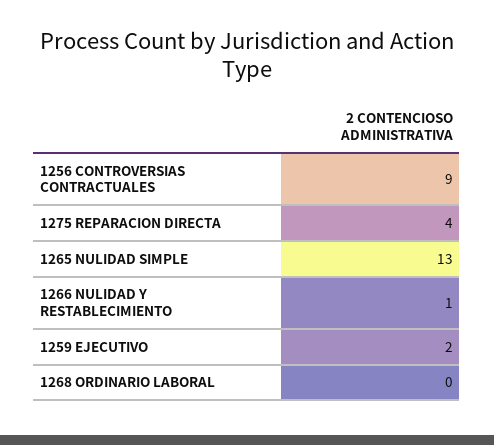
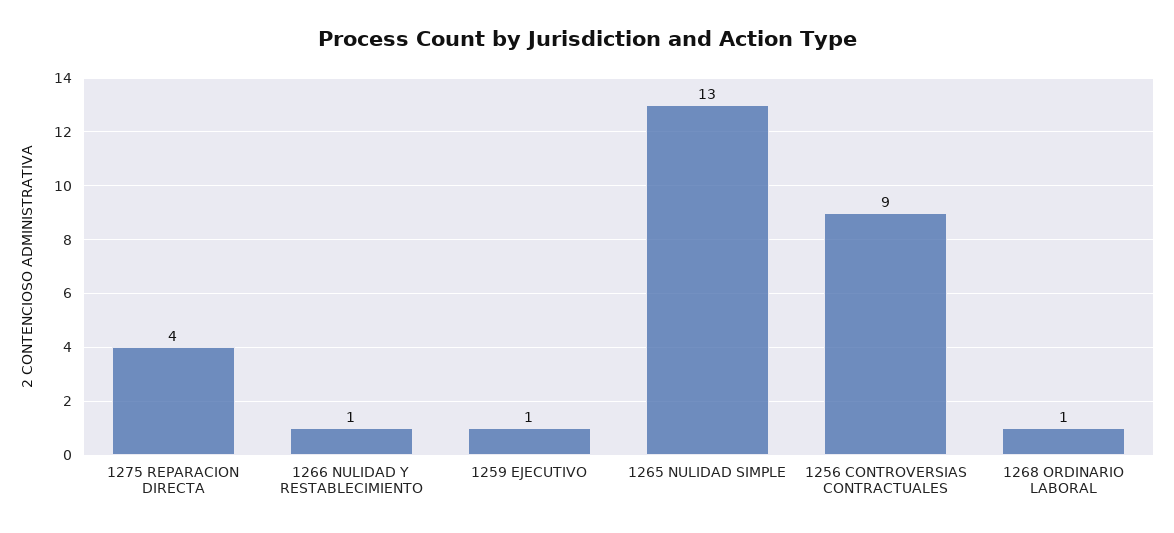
1259 EJECUTIVO: 2 -> 1
1268 ORDINARIO LABORAL: 0 -> 1

